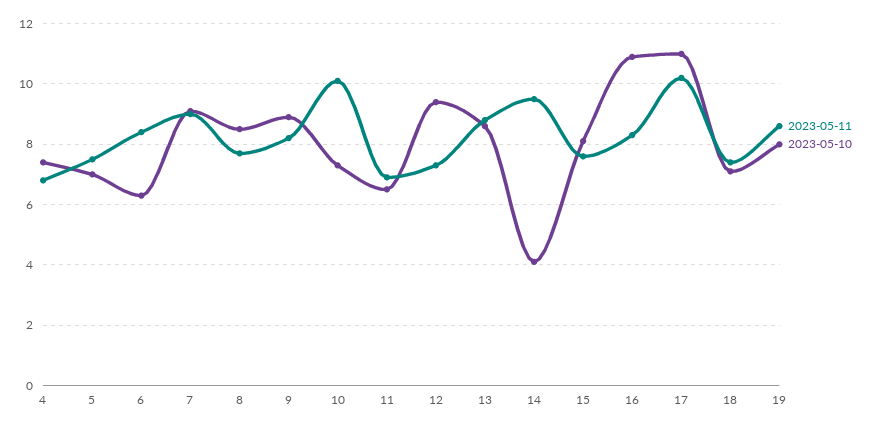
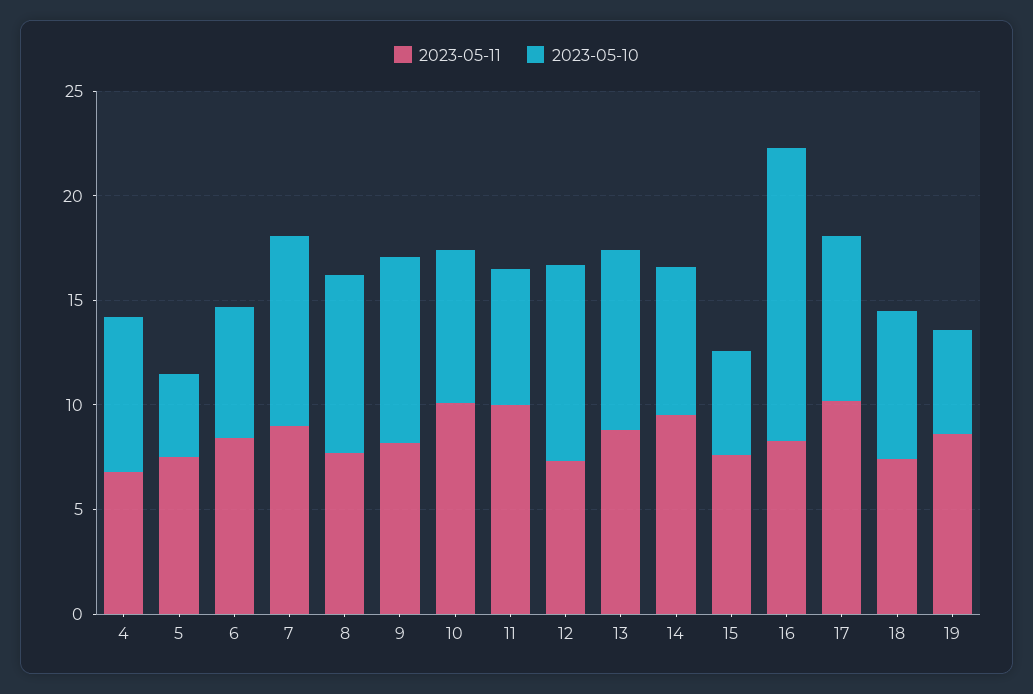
2023-05-10, 5: 7 -> 4
2023-05-11, 11: 7 -> 10
2023-05-10, 14: 4 -> 7
2023-05-10, 15: 8 -> 5
2023-05-10, 16: 11 -> 14
2023-05-10, 17: 11 -> 8
2023-05-10, 19: 8 -> 5

